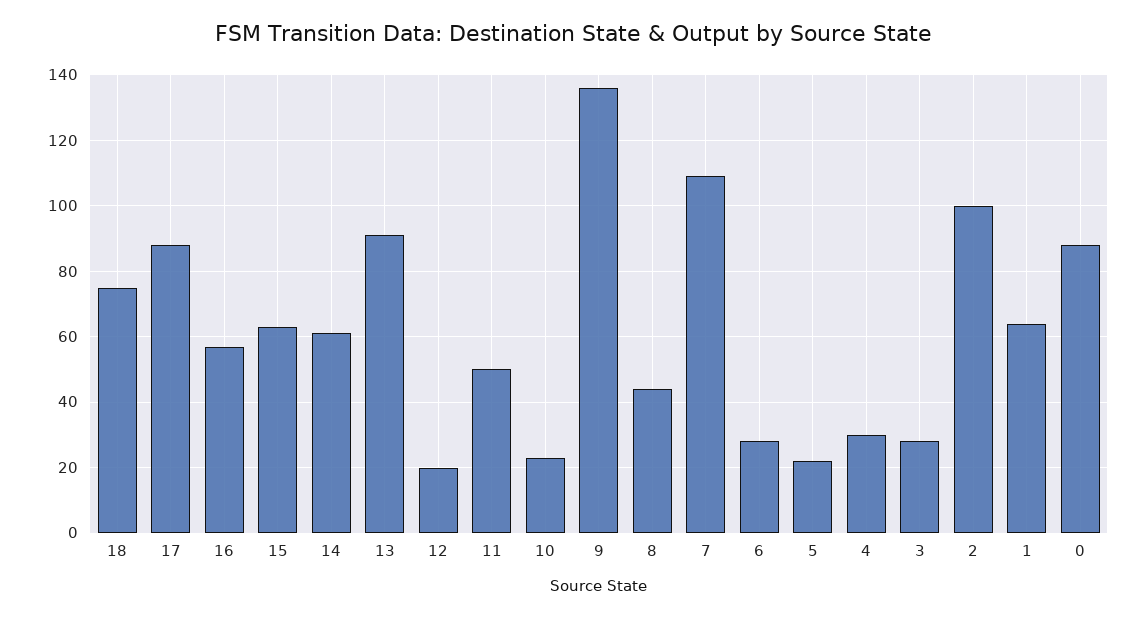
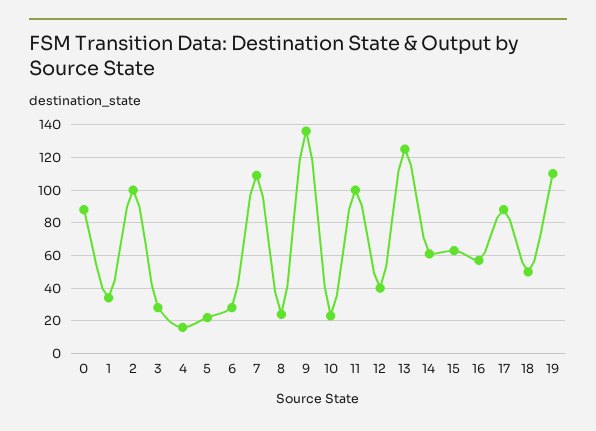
18: 75 -> 50
13: 90 -> 125
12: 20 -> 40
11: 50 -> 100
8: 45 -> 25
4: 30 -> 15
1: 65 -> 35
19: none -> 110

